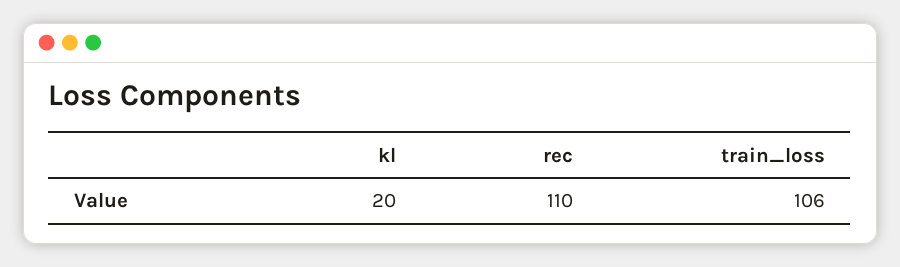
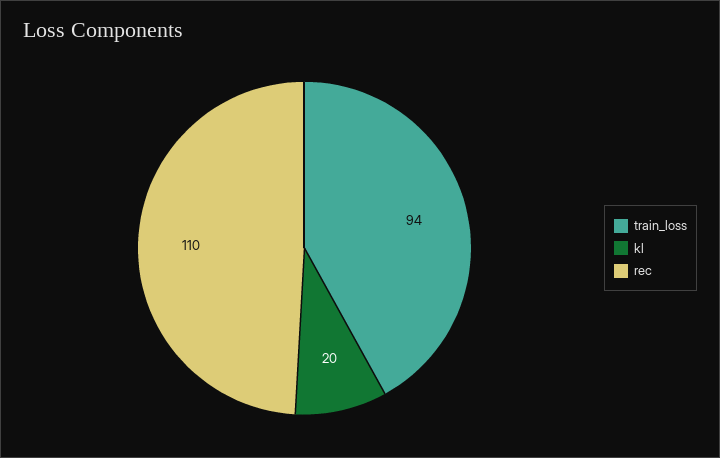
train_loss: 106 -> 94

